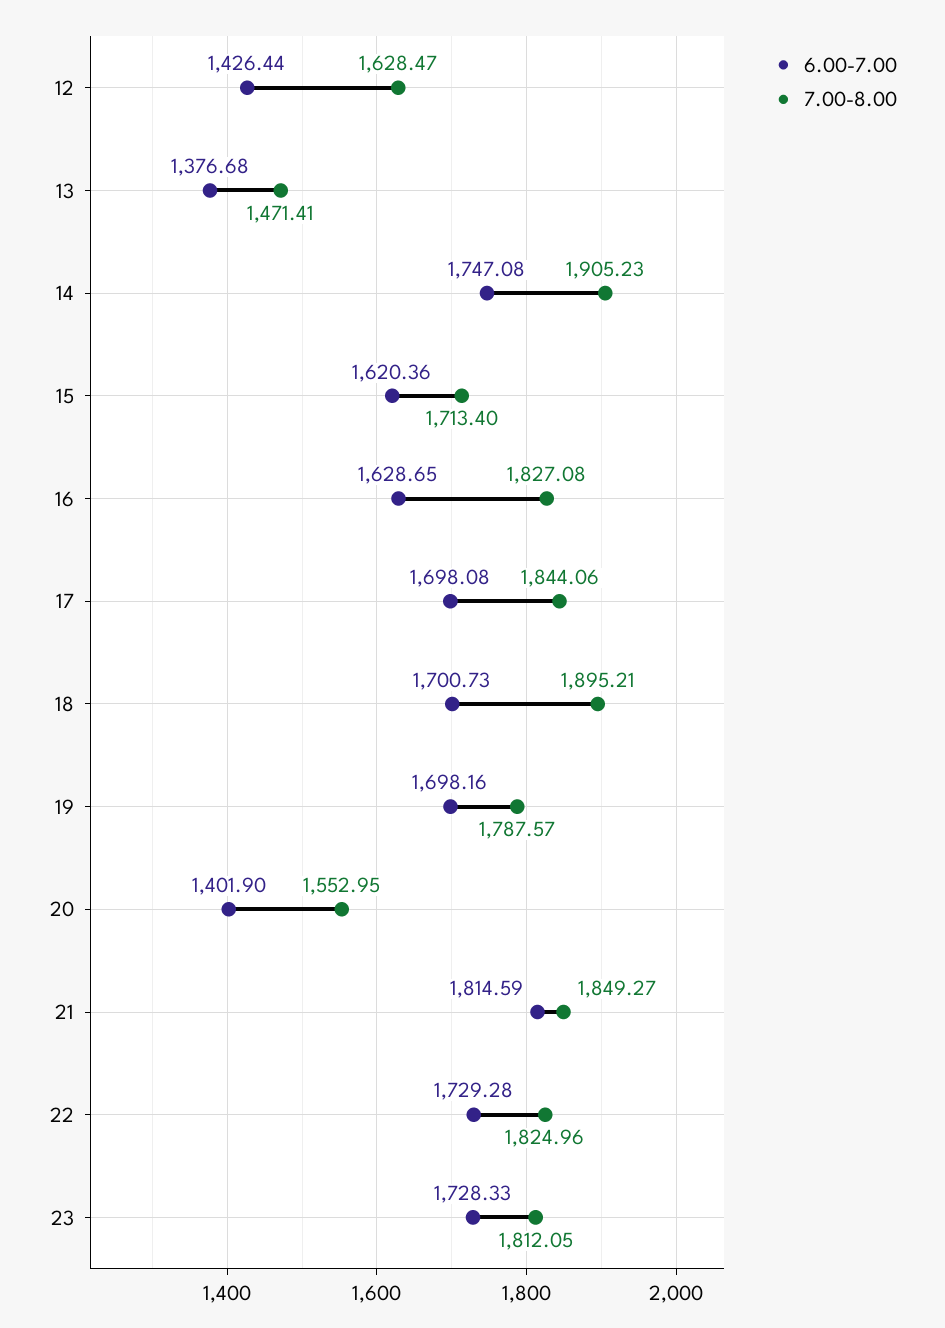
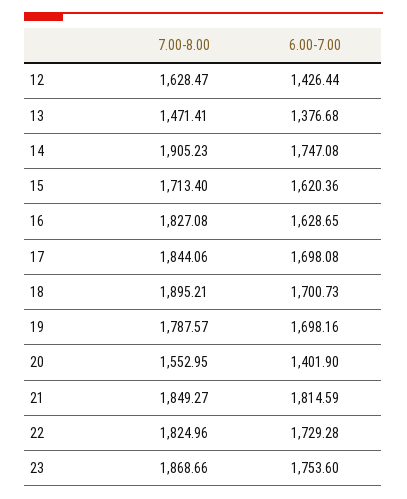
6.00-7.00, 23: 1728.33 -> 1753.6
7.00-8.00, 23: 1812.05 -> 1868.66

